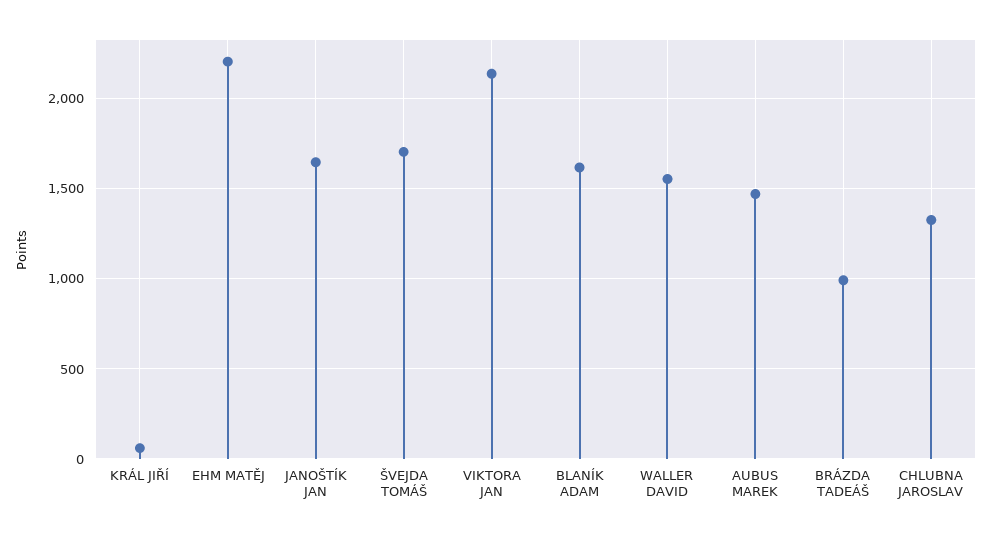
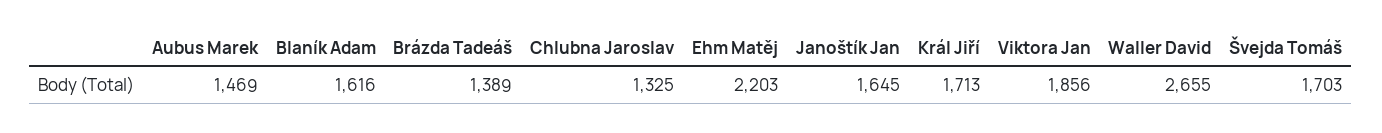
KRÁL JIŘÍ: 50 -> 1713
VIKTORA JAN: 2150 -> 1856
WALLER DAVID: 1550 -> 2655
BRÁZDA TADEÁŠ: 1000 -> 1389

